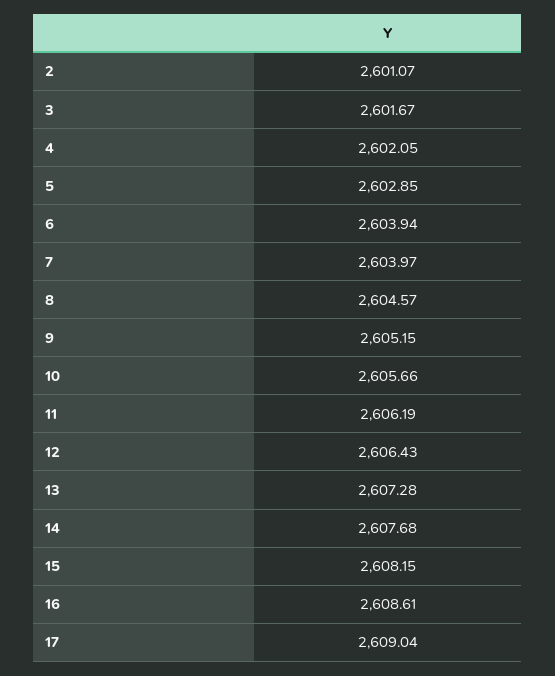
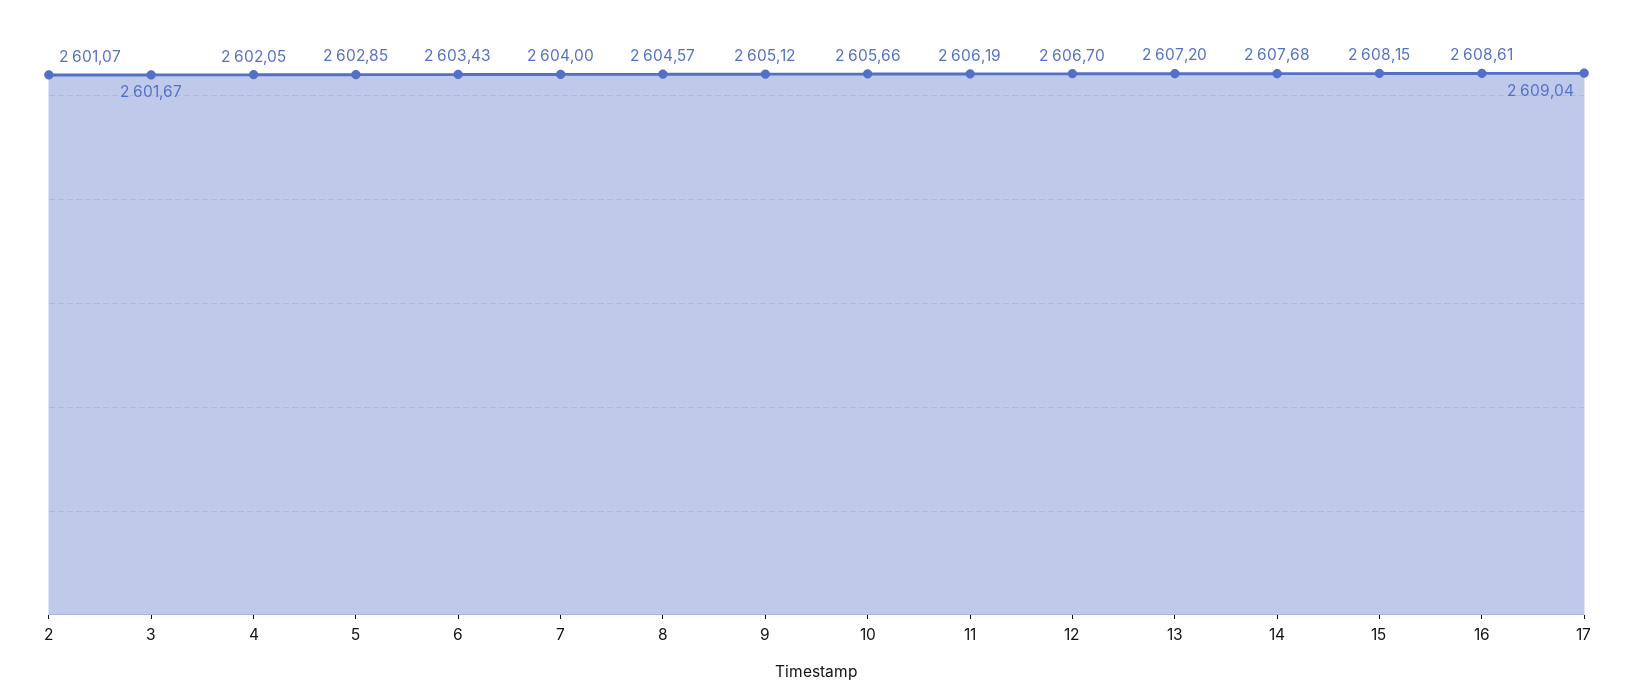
6: 2603.94 -> 2603.43
7: 2603.97 -> 2604
9: 2605.15 -> 2605.12
12: 2606.43 -> 2606.7
13: 2607.28 -> 2607.2

